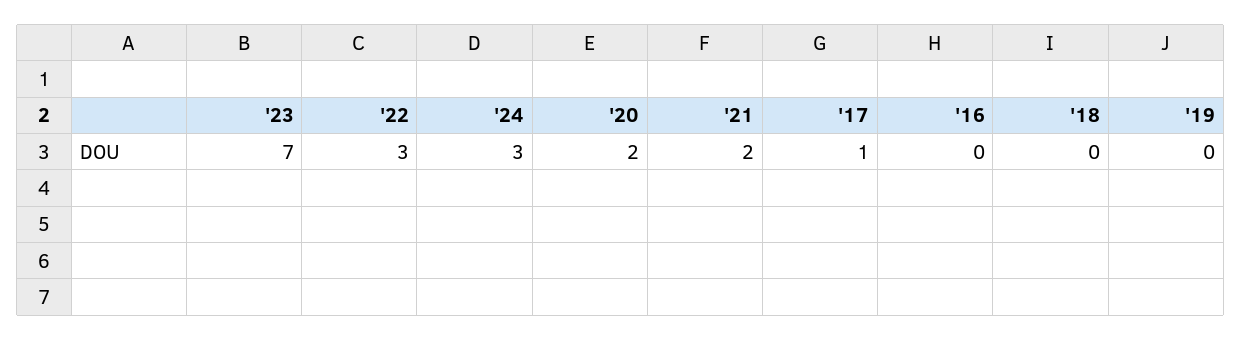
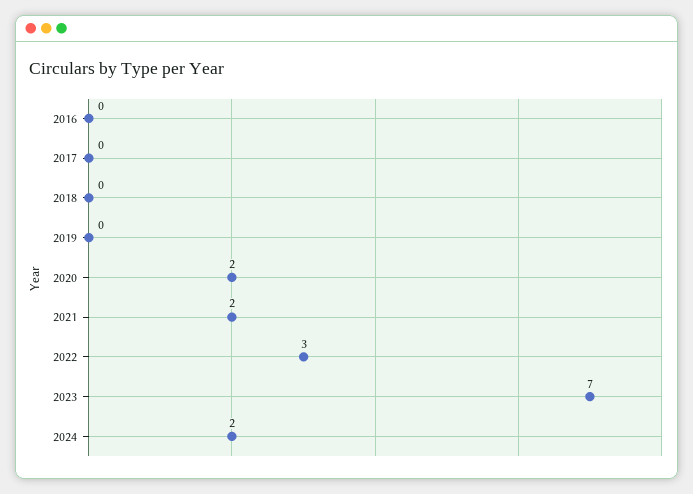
'24: 3 -> 2
'17: 1 -> 0

